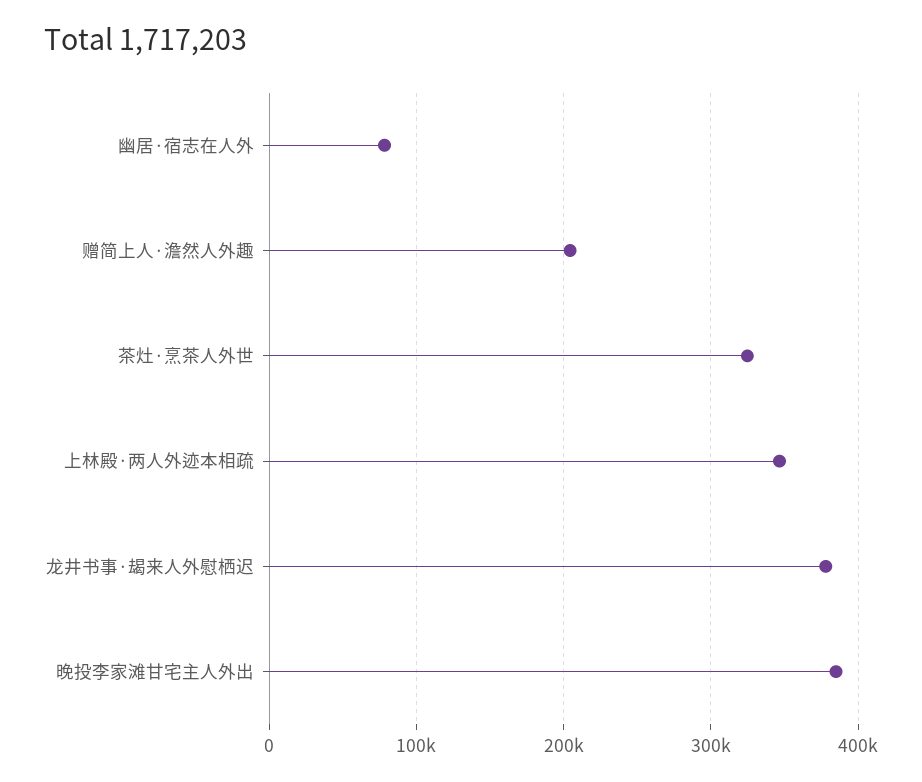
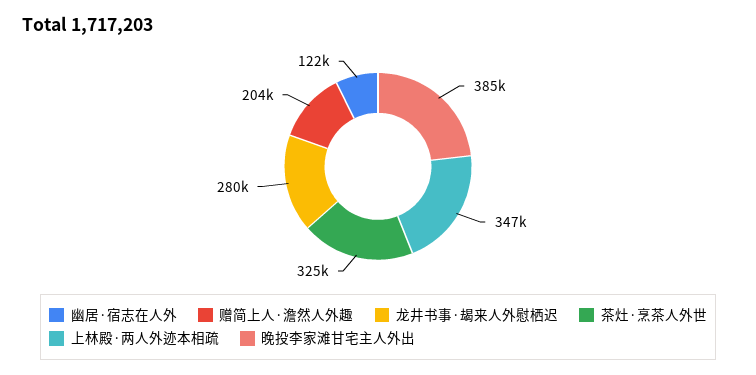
幽居·宿志在人外: 80000 -> 122000
龙井书事·朅来人外慰栖迟: 380000 -> 280000

